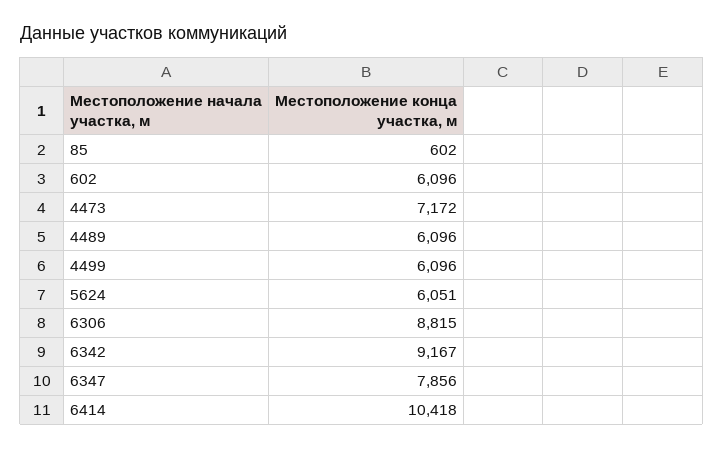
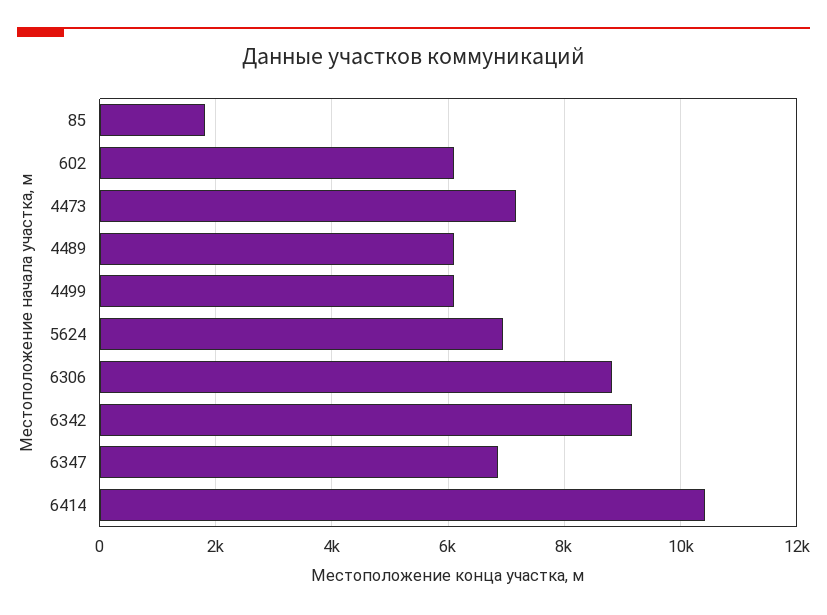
85: 602 -> 1800
5624: 6051 -> 7000
6347: 7856 -> 6800

